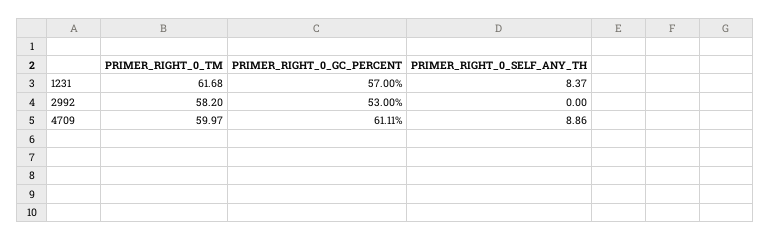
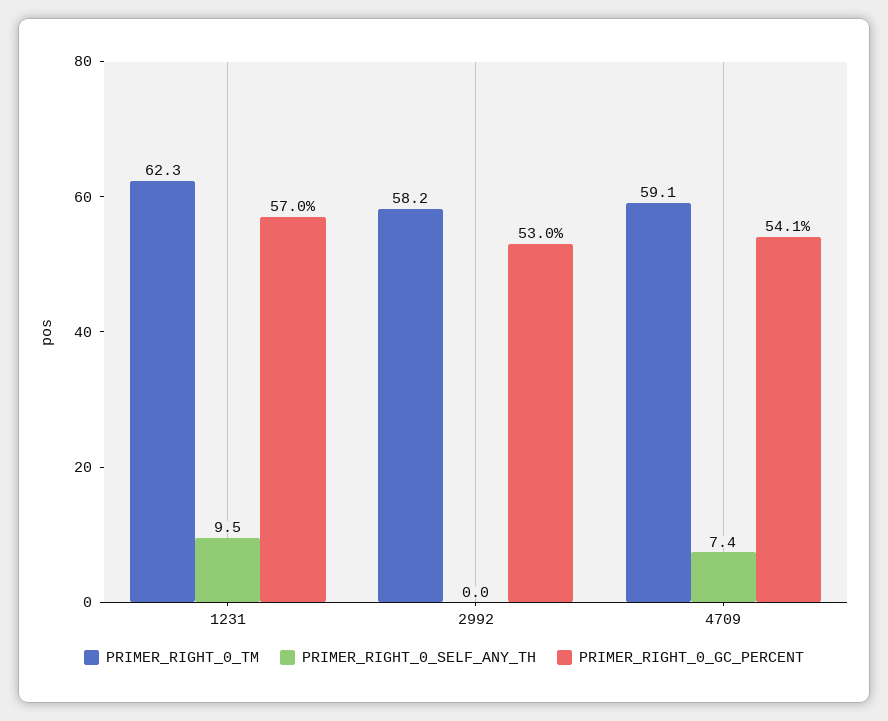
PRIMER_RIGHT_0_TM, 1231: 61.68 -> 62.3
PRIMER_RIGHT_0_SELF_ANY_TH, 1231: 8.37 -> 9.5
PRIMER_RIGHT_0_TM, 4709: 59.97 -> 59.1
PRIMER_RIGHT_0_GC_PERCENT, 4709: 61.11 -> 54.1
PRIMER_RIGHT_0_SELF_ANY_TH, 4709: 8.86 -> 7.4

